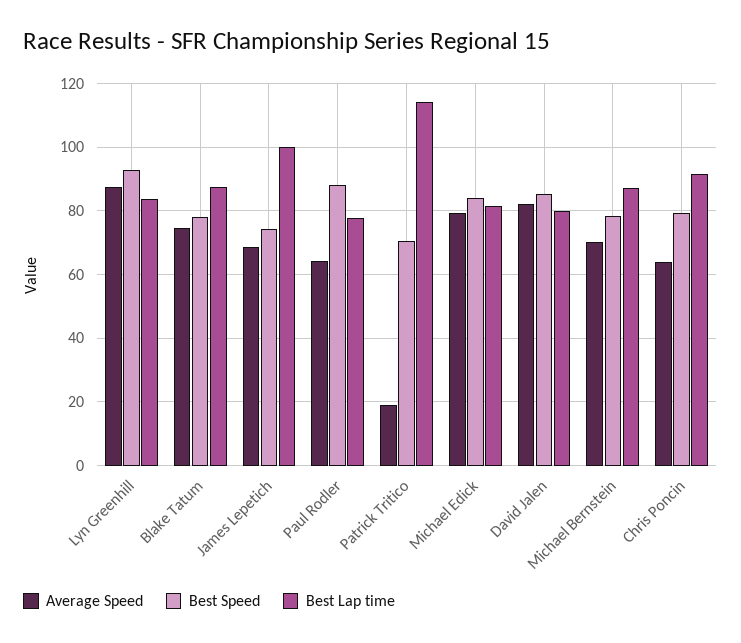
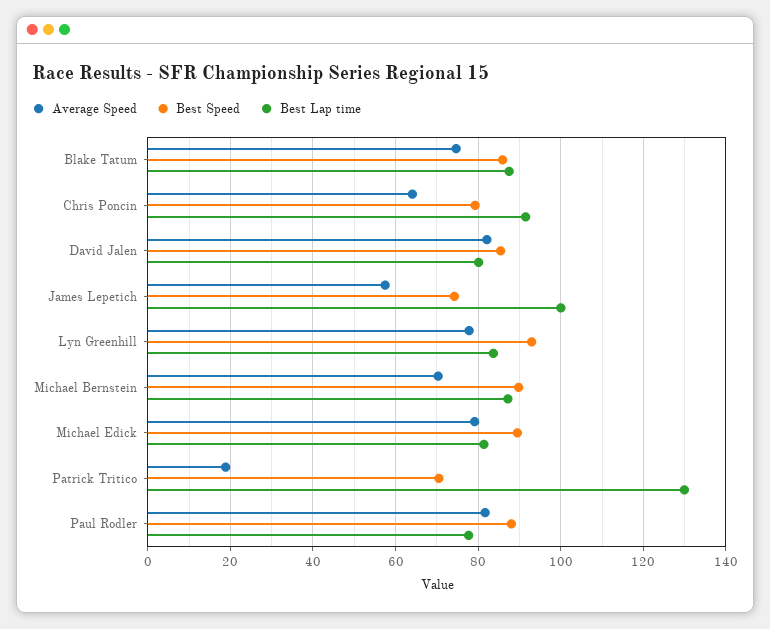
Average Speed, Lyn Greenhill: 88 -> 78
Best Speed, Blake Tatum: 78 -> 86
Average Speed, James Lepetich: 68 -> 58
Average Speed, Paul Rodler: 64 -> 82
Best Lap time, Patrick Tritico: 114 -> 130
Best Speed, Michael Edick: 84 -> 90
Best Speed, Michael Bernstein: 78 -> 90

